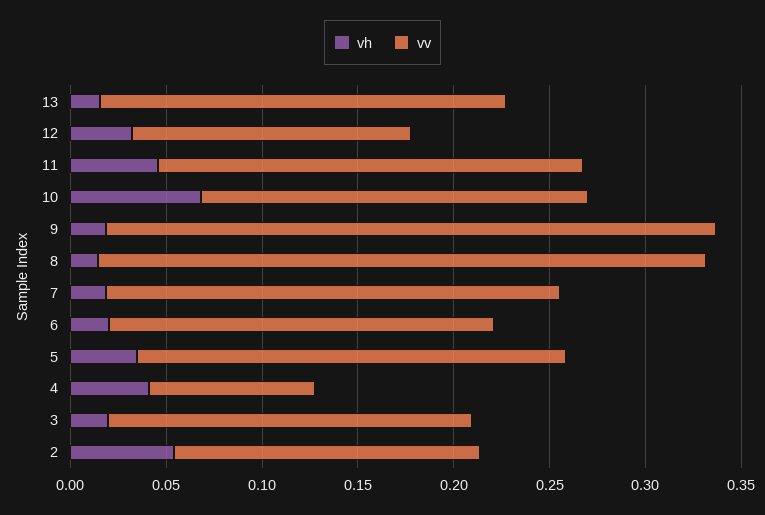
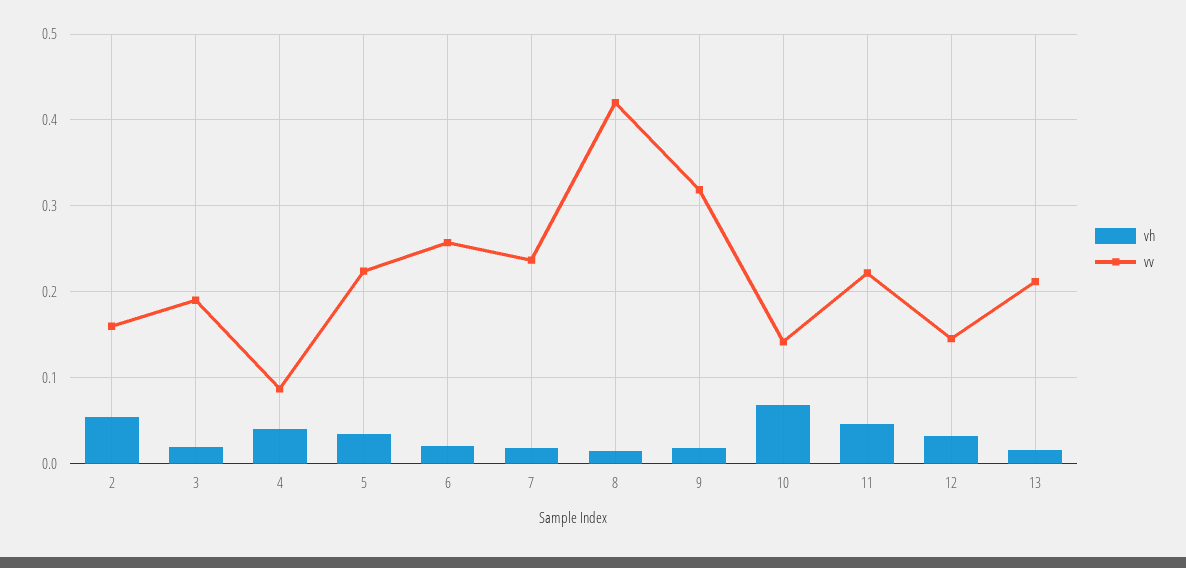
vv, 10: 0.2 -> 0.14
vv, 8: 0.32 -> 0.42
vv, 6: 0.2 -> 0.26

